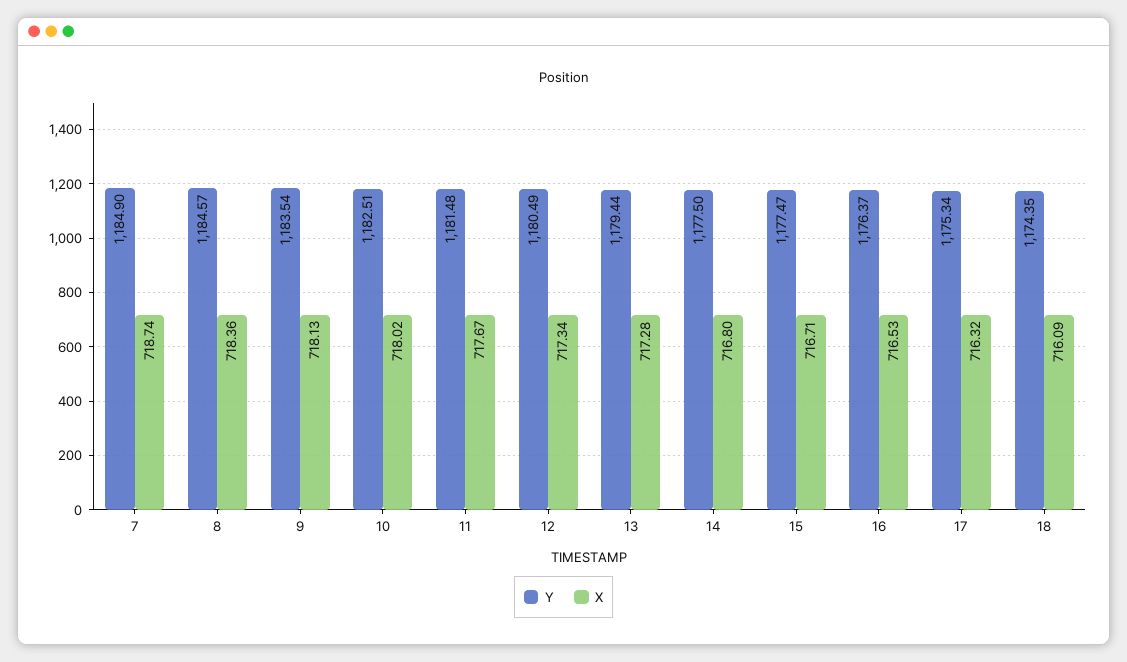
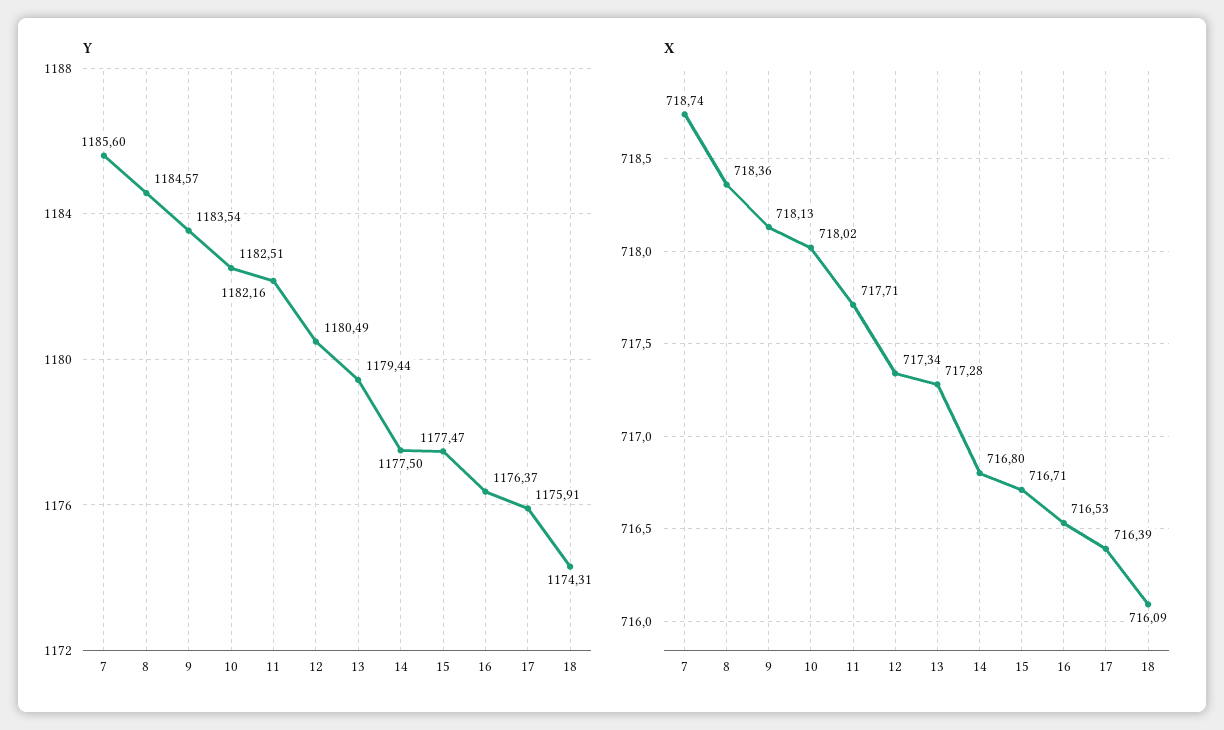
Y, 7: 1184.9 -> 1185.6
Y, 11: 1181.48 -> 1182.16
X, 11: 717.67 -> 717.71
Y, 17: 1175.34 -> 1175.91
X, 17: 716.32 -> 716.39
Y, 18: 1174.35 -> 1174.31

